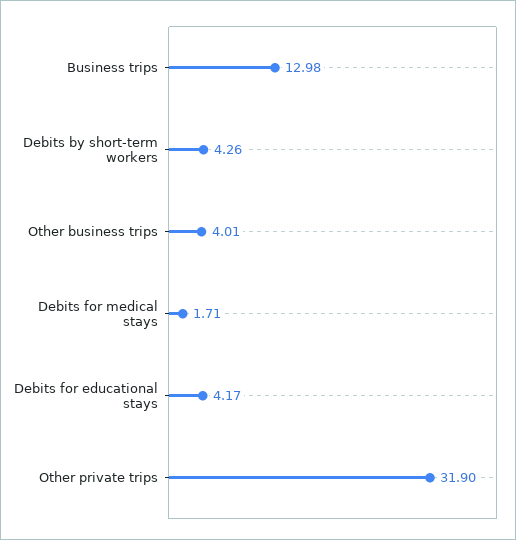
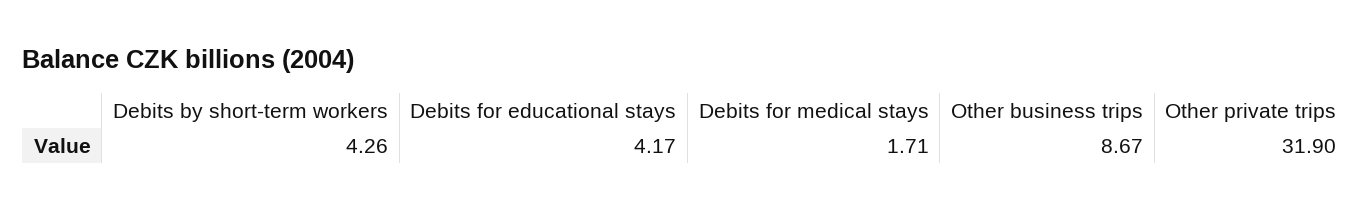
Business trips: 12.98 -> none
Other business trips: 4.01 -> 8.67

